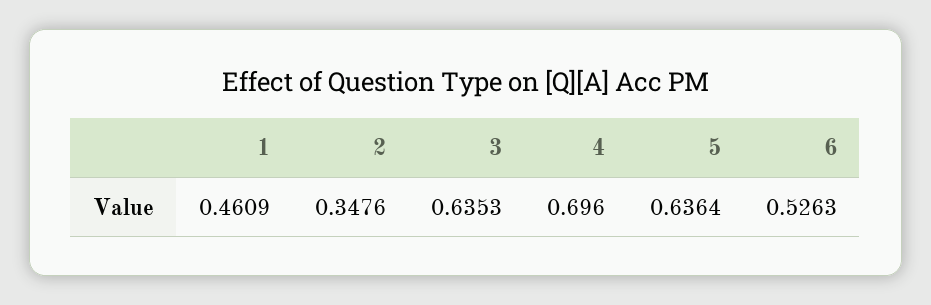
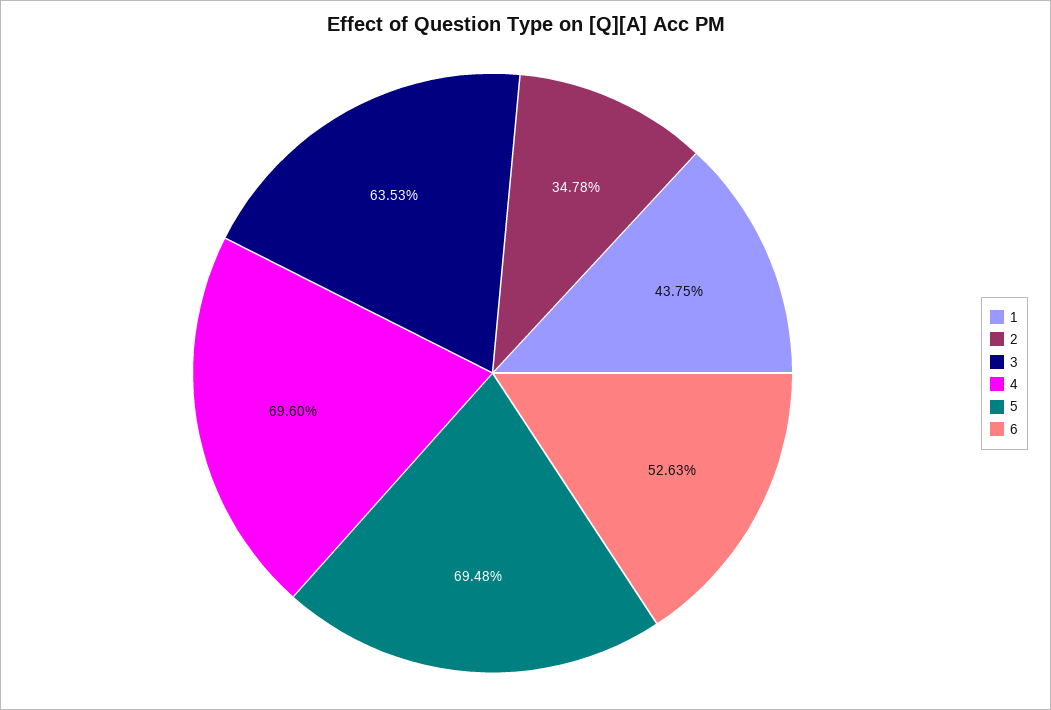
1: 0.4609 -> 0.4375
2: 0.3476 -> 0.3478
5: 0.6364 -> 0.6948

